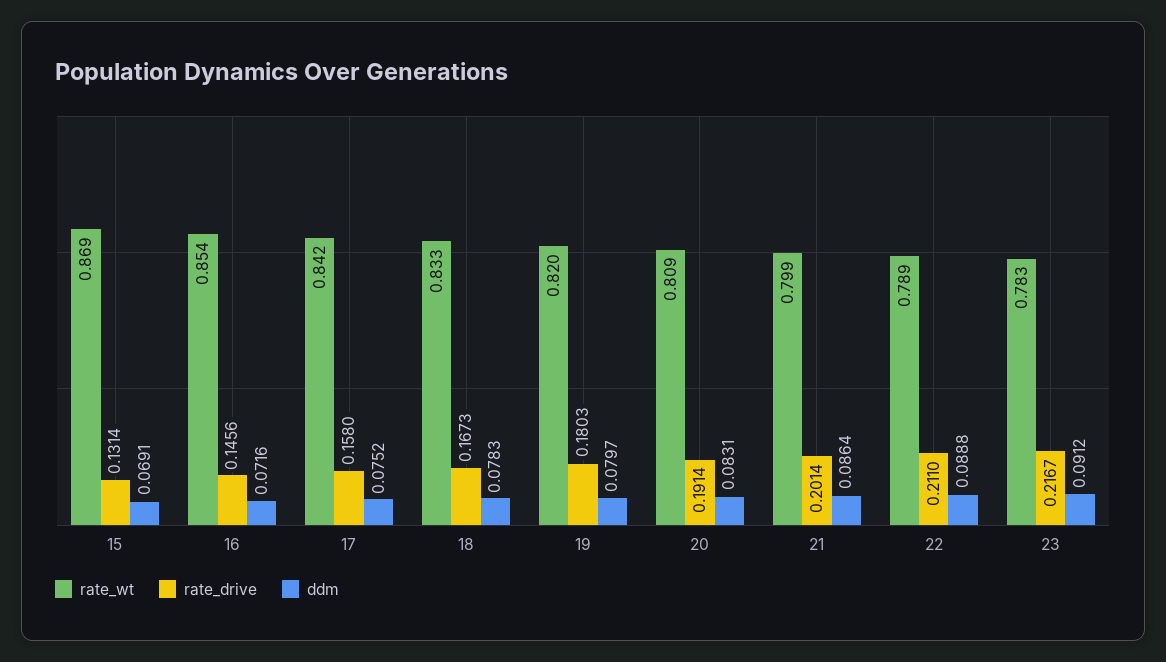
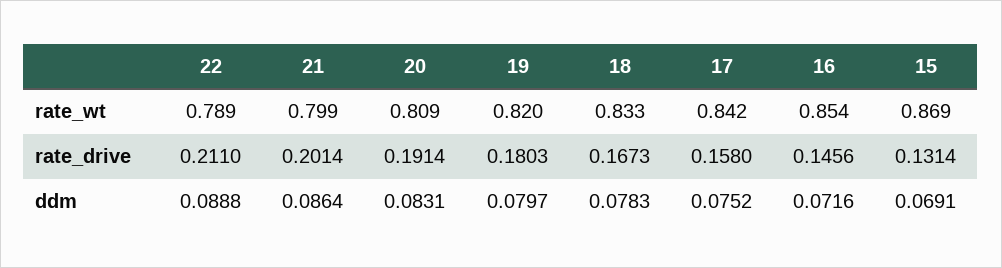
rate_wt, 23: 0.783 -> none
rate_drive, 23: 0.2167 -> none
ddm, 23: 0.0912 -> none

